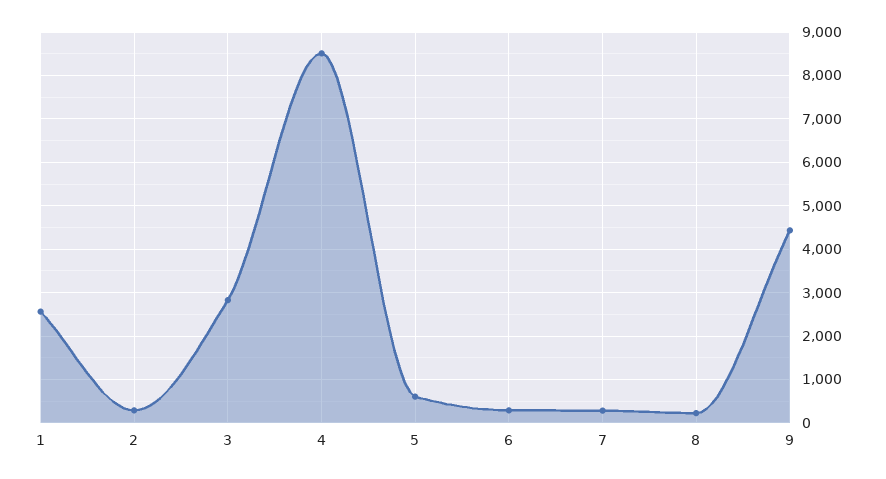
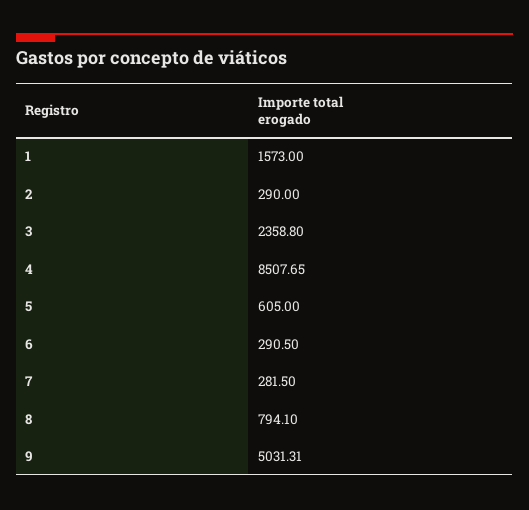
1: 2600 -> 1573
3: 2800 -> 2358.8
8: 200 -> 794.1
9: 4400 -> 5031.31

